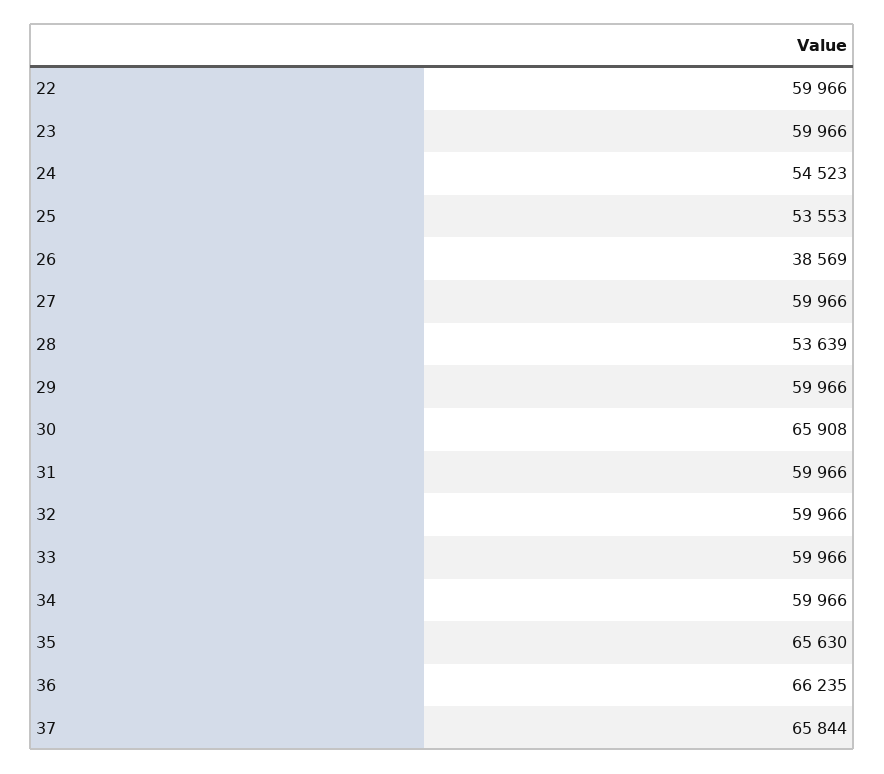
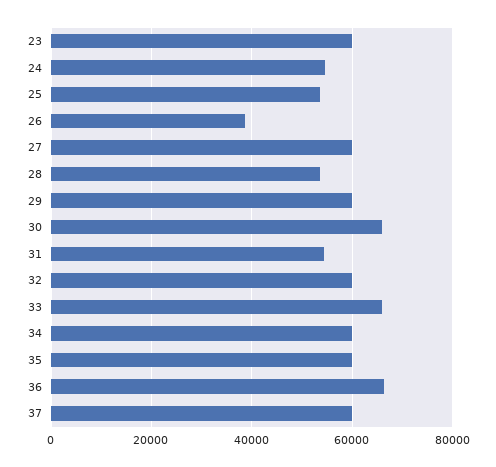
22: 59966 -> none
31: 59966 -> 54000
33: 59966 -> 66000
35: 65630 -> 60000
37: 65844 -> 60000

